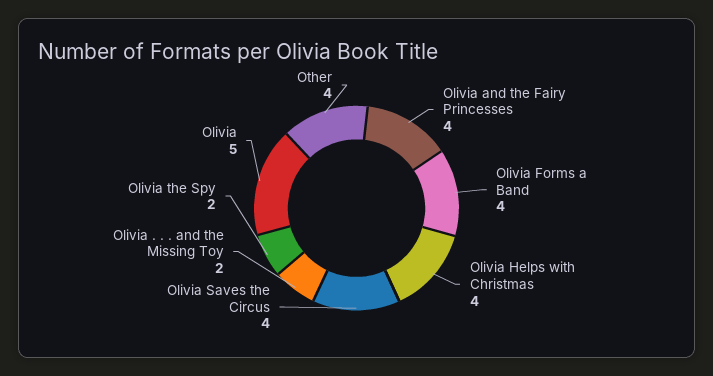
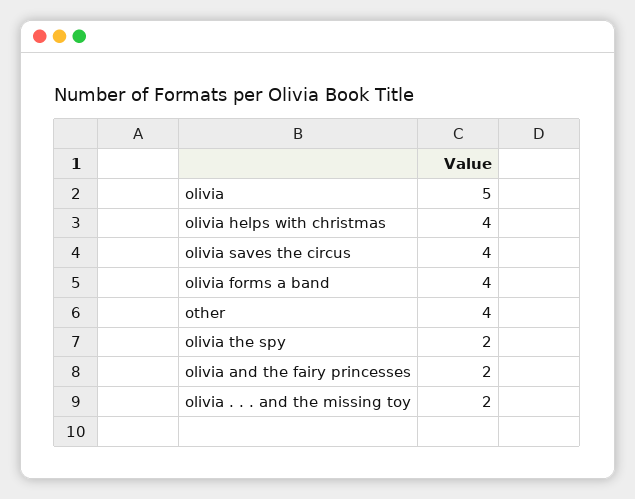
Olivia and the Fairy Princesses: 4 -> 2

